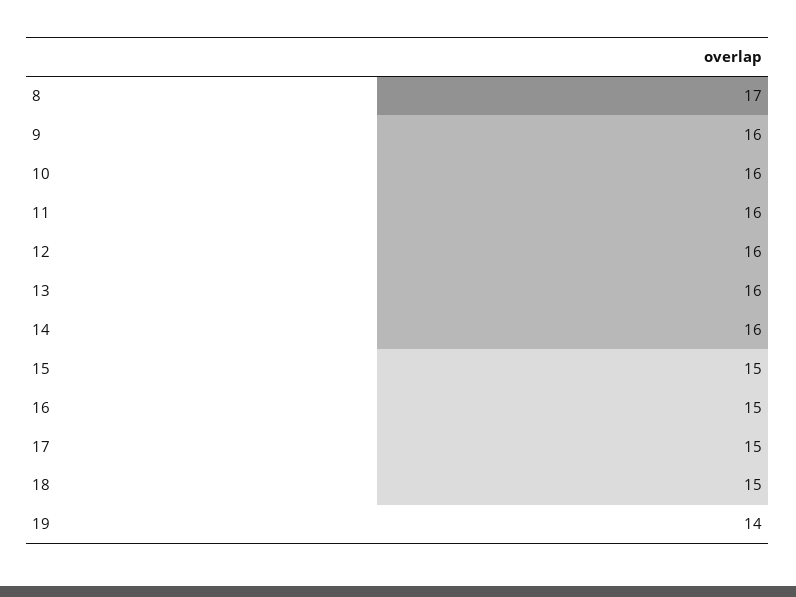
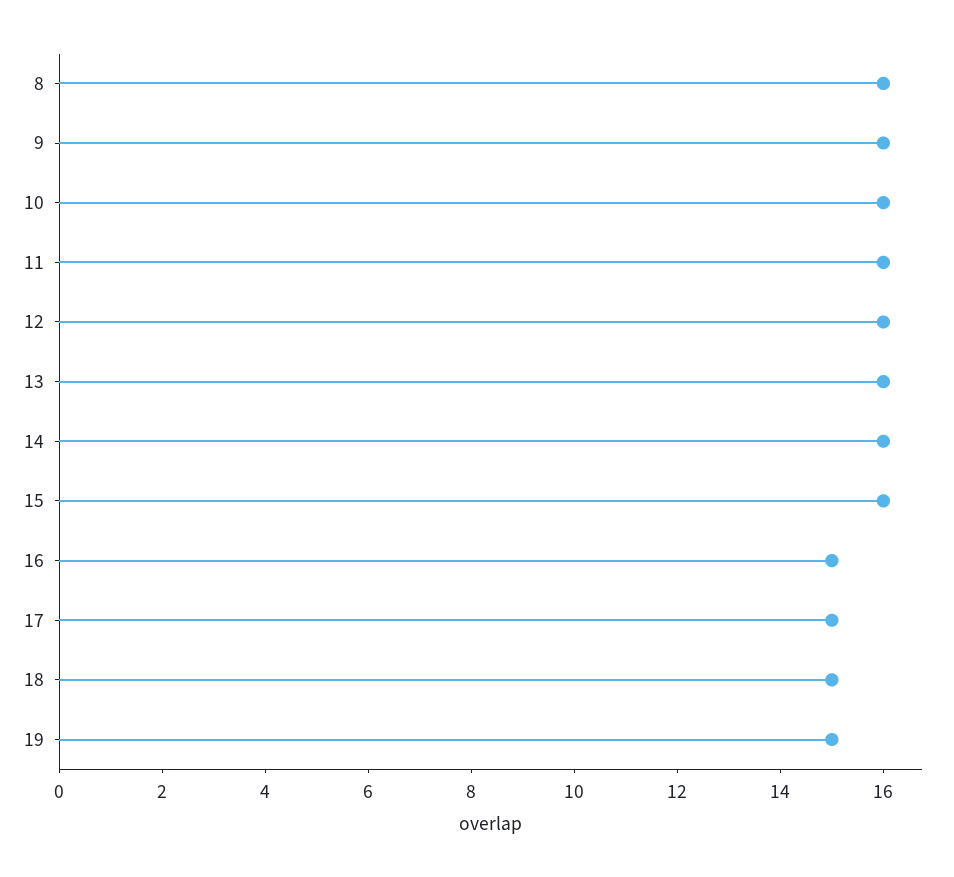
8: 17 -> 16
15: 15 -> 16
19: 14 -> 15

